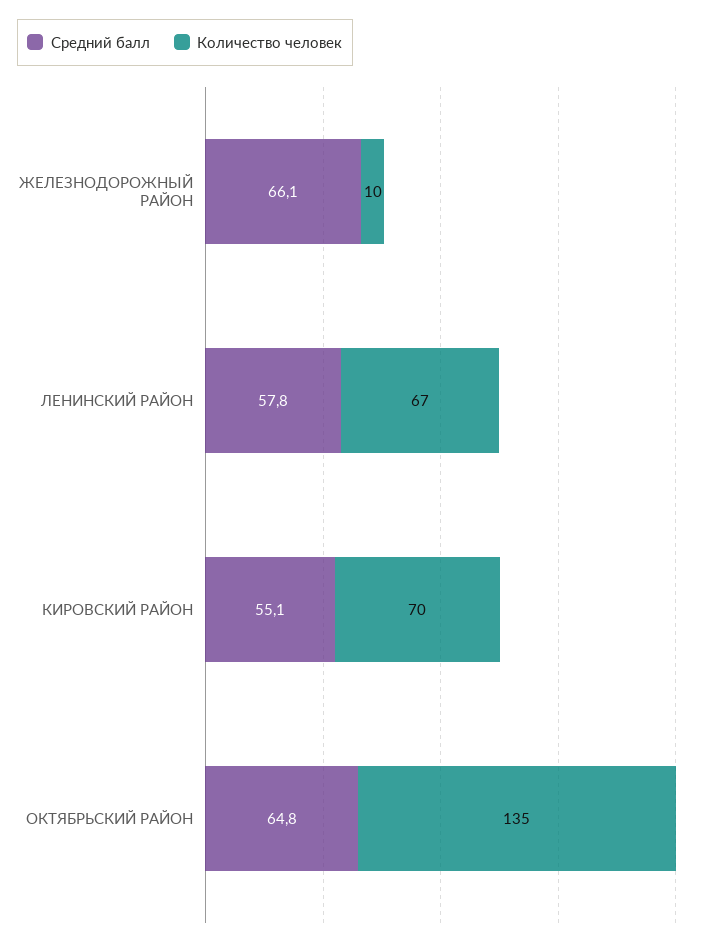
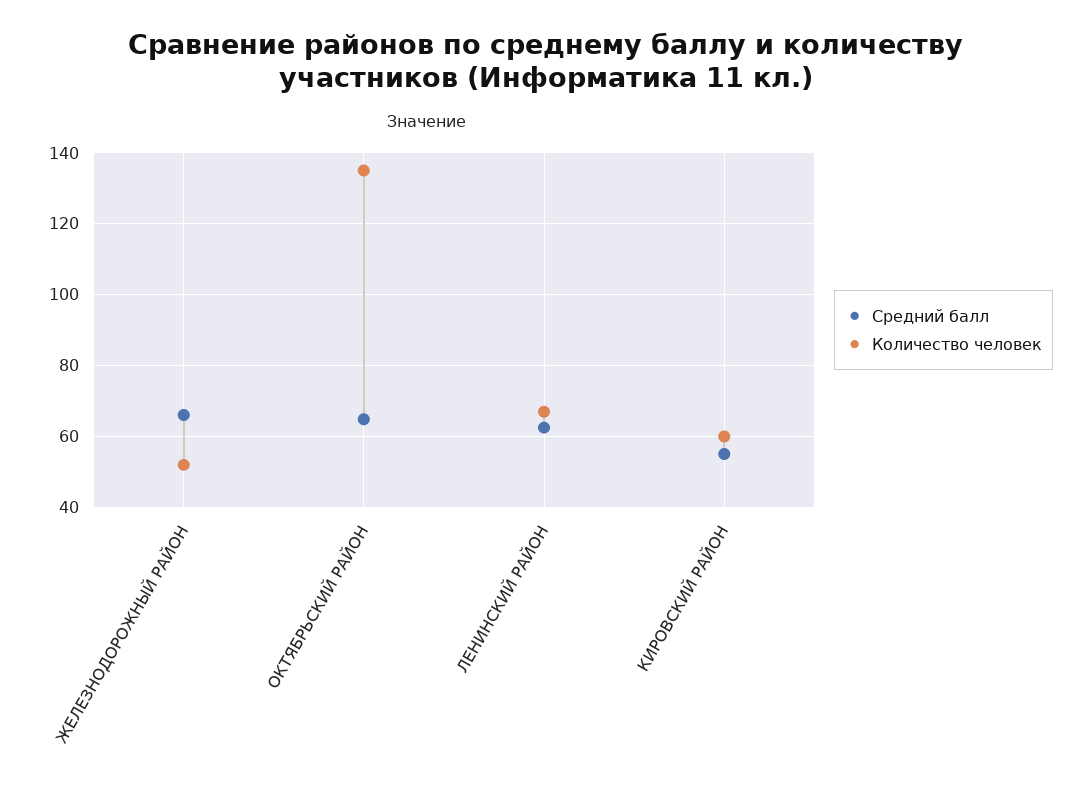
Количество человек, ЖЕЛЕЗНОДОРОЖНЫЙ РАЙОН: 10 -> 52
Средний балл, ЛЕНИНСКИЙ РАЙОН: 57.8 -> 62
Количество человек, КИРОВСКИЙ РАЙОН: 70 -> 60

